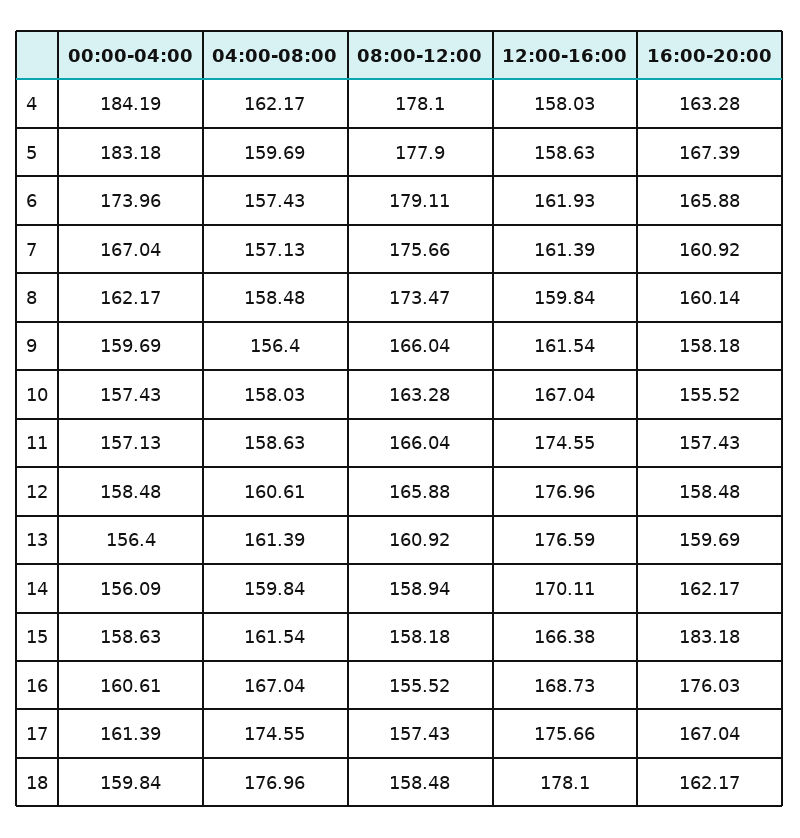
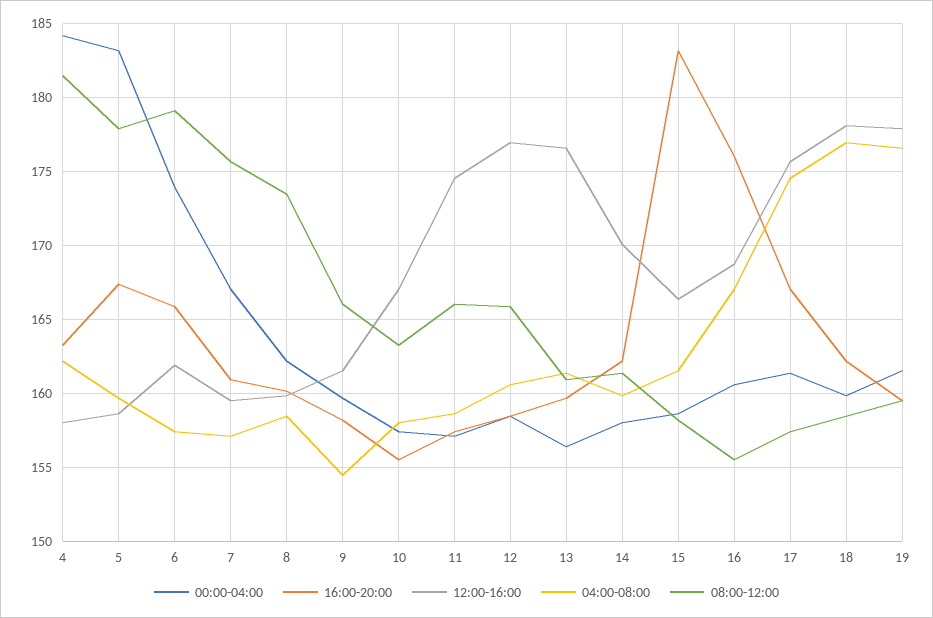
08:00-12:00, 4: 178.1 -> 181.5
12:00-16:00, 7: 161.39 -> 159.5
04:00-08:00, 9: 156.4 -> 154.5
00:00-04:00, 14: 156.09 -> 158
08:00-12:00, 14: 158.94 -> 161.5
00:00-04:00, 19: none -> 161.5
16:00-20:00, 19: none -> 159.5
12:00-16:00, 19: none -> 178
04:00-08:00, 19: none -> 176.5
08:00-12:00, 19: none -> 159.5

